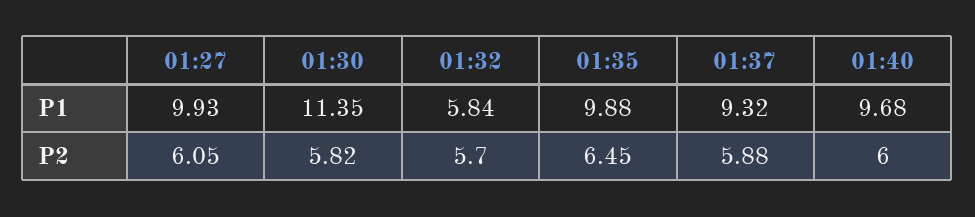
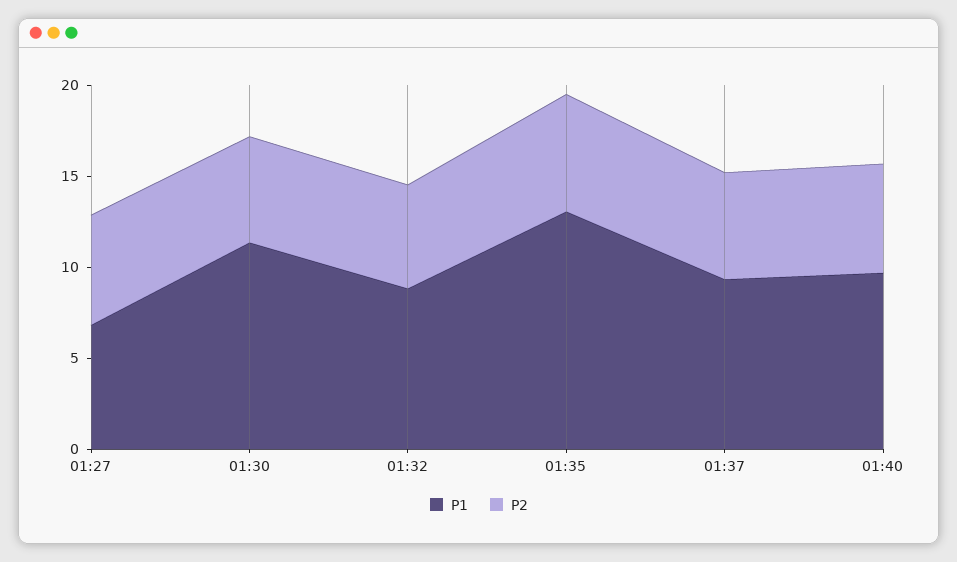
P1, 01:27: 9.93 -> 7
P1, 01:32: 5.84 -> 9
P1, 01:35: 9.88 -> 13

